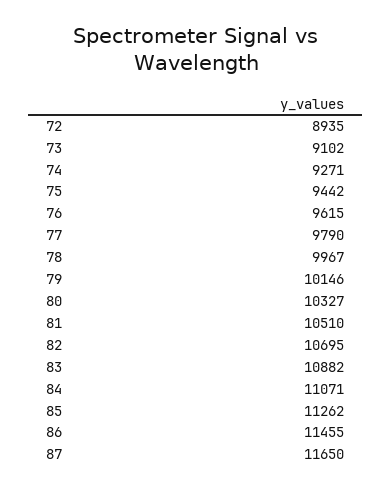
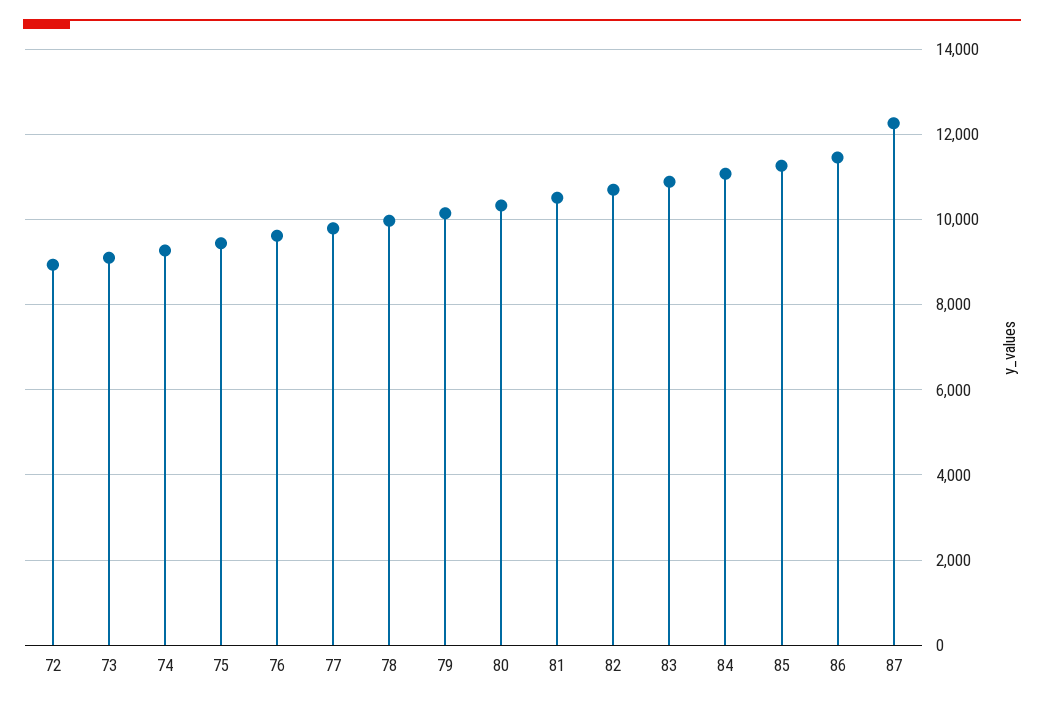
87: 11650 -> 12200

